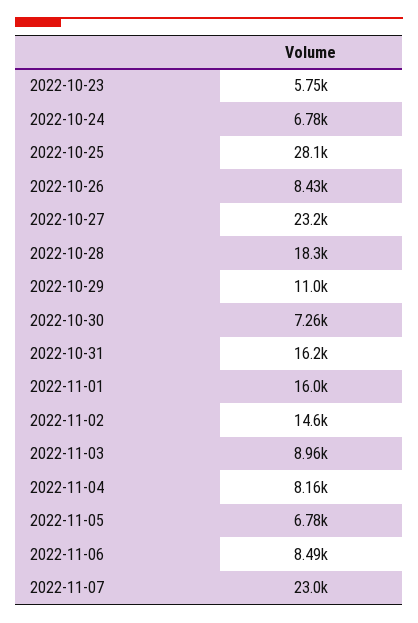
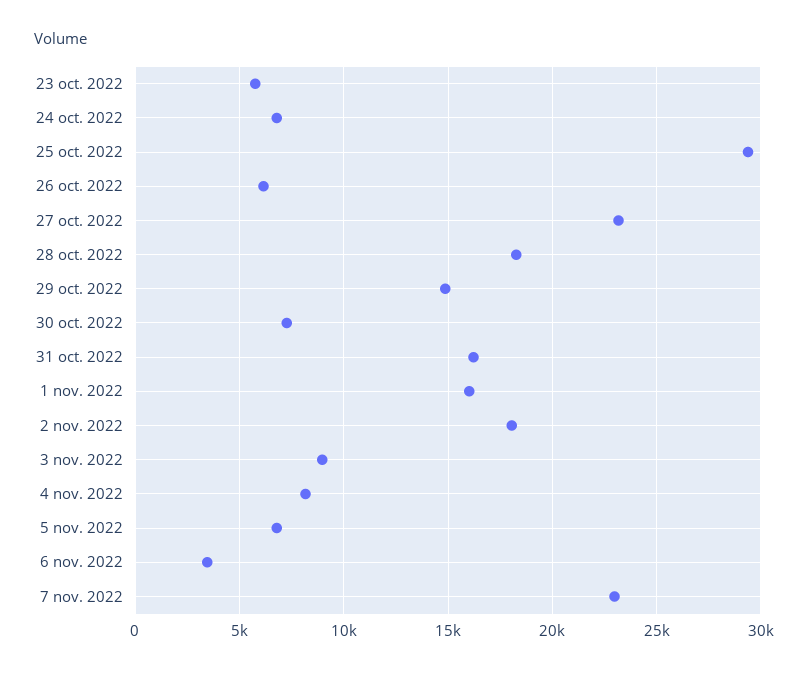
2022-10-25: 28100 -> 29500
2022-10-26: 8430 -> 6000
2022-10-29: 11000 -> 15000
2022-11-02: 14600 -> 18000
2022-11-06: 8490 -> 3500

